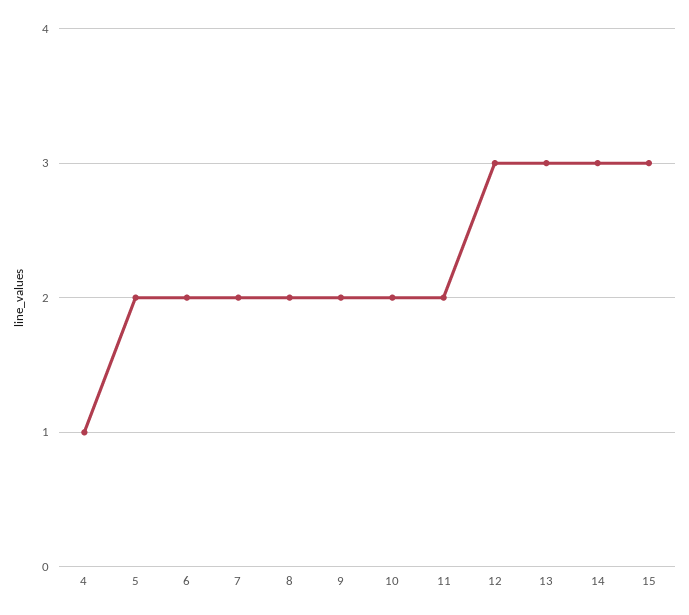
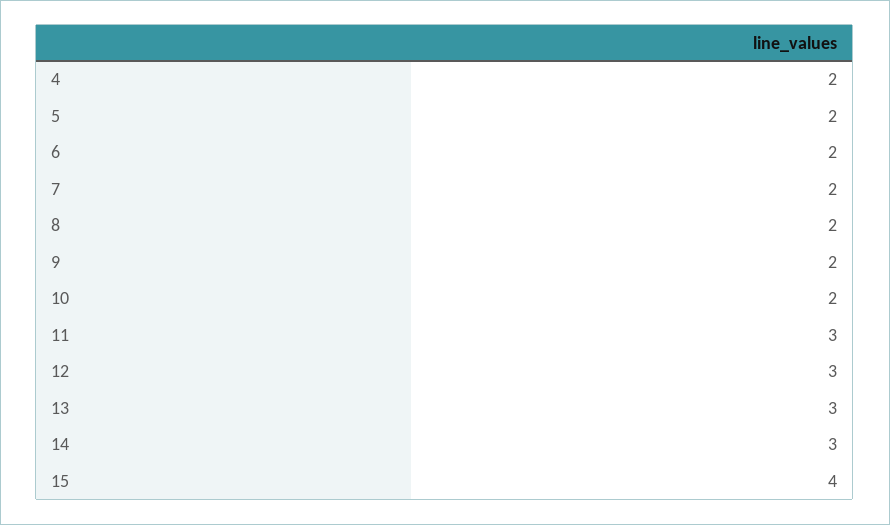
4: 1 -> 2
11: 2 -> 3
15: 3 -> 4

